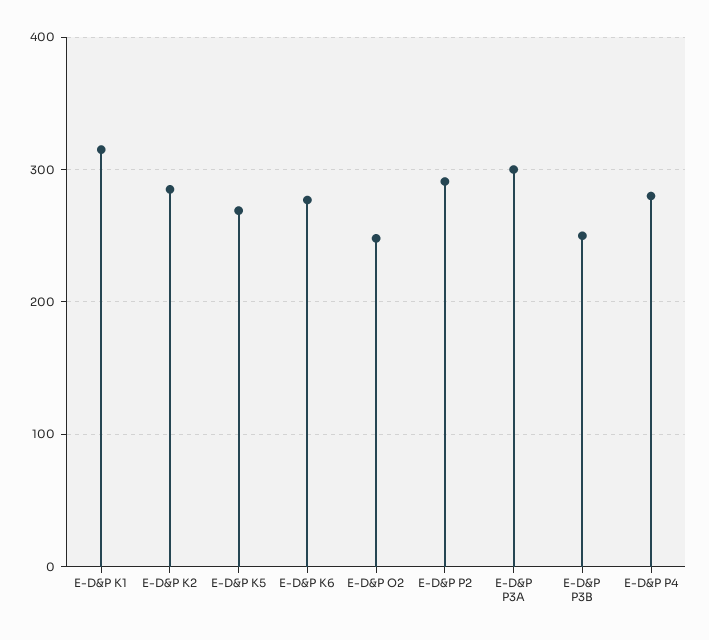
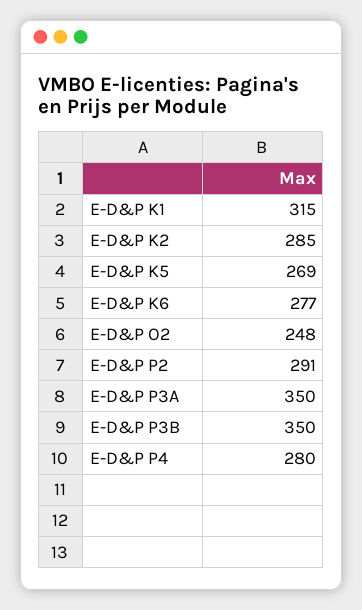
E-D&P P3A: 300 -> 350
E-D&P P3B: 250 -> 350

